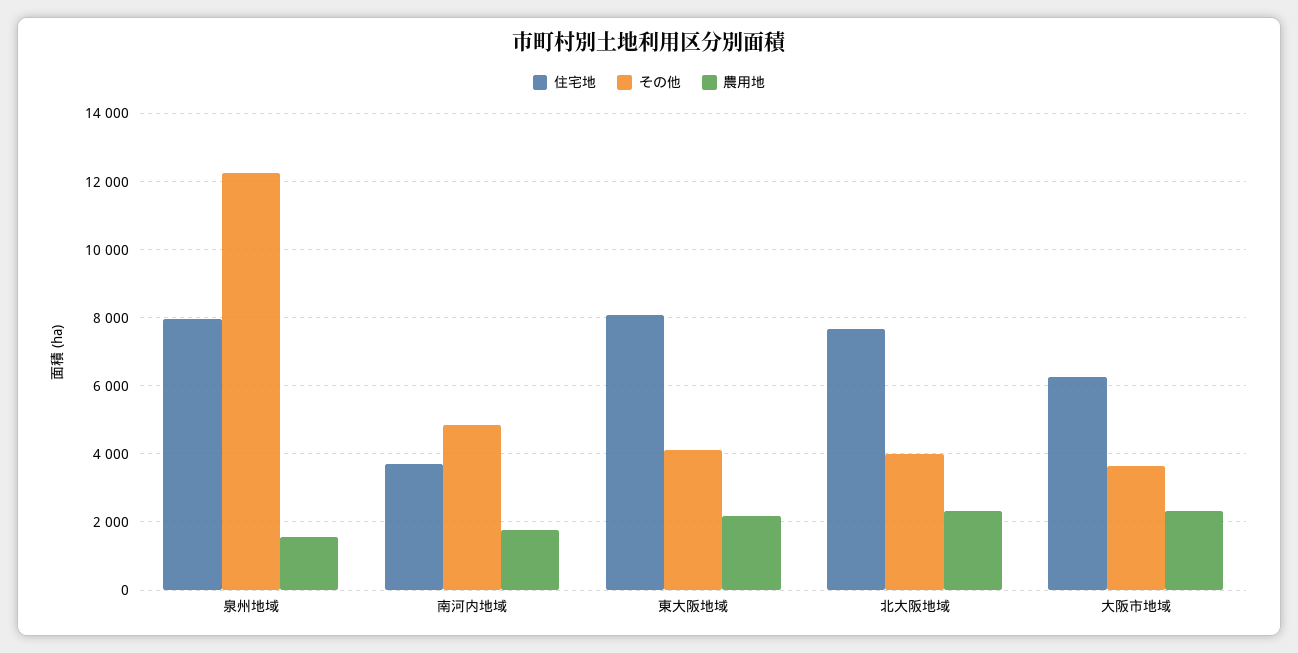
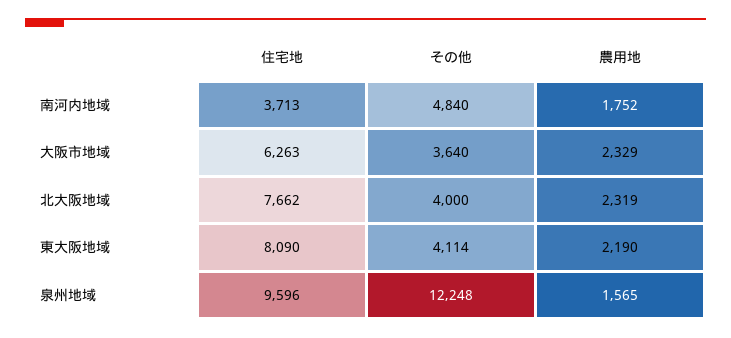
住宅地, 泉州地域: 8000 -> 9596

